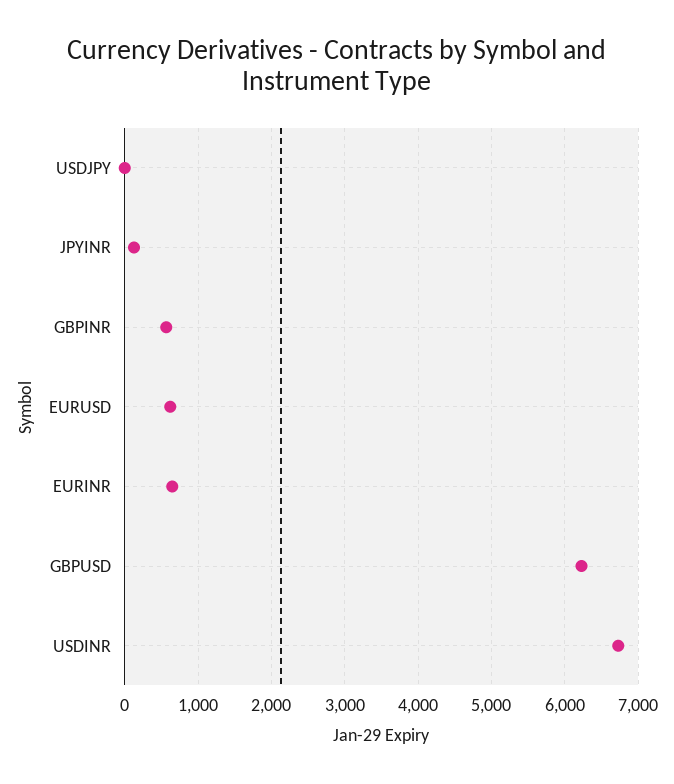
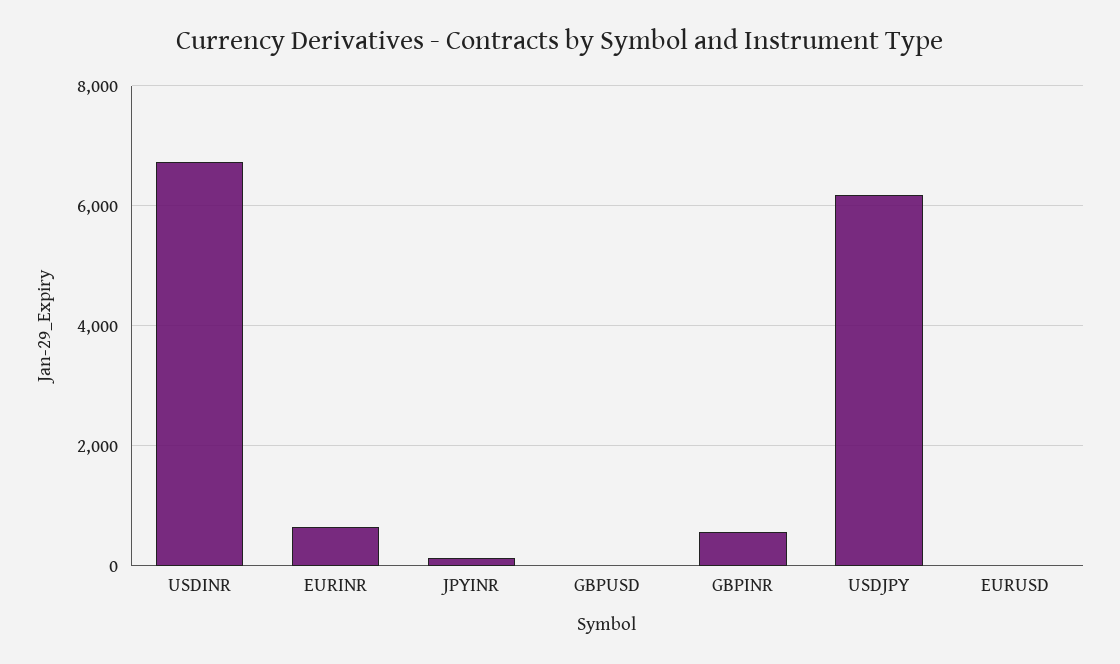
USDJPY: 0 -> 6200
EURUSD: 600 -> 0
GBPUSD: 6200 -> 0

